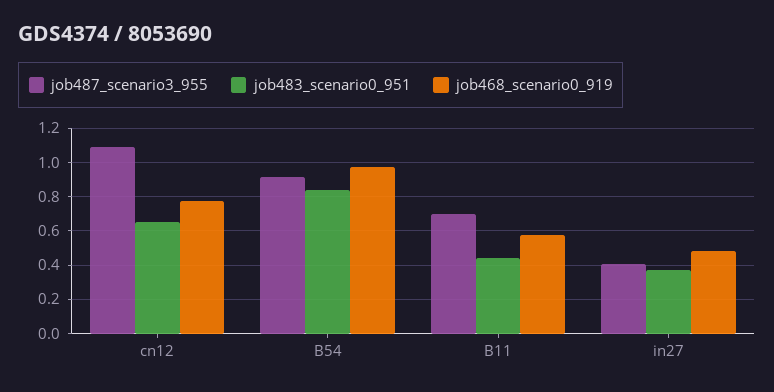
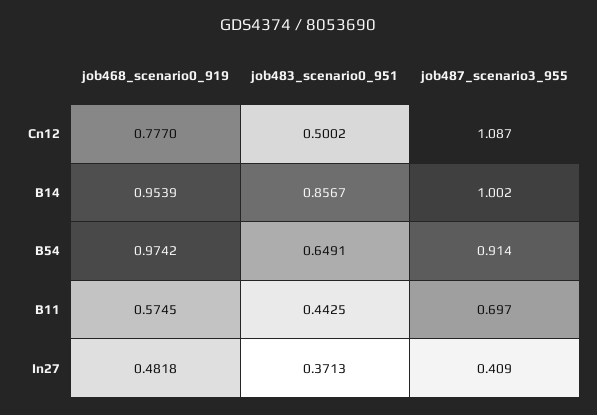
job483_scenario0_951, cn12: 0.65 -> 0.5002
job483_scenario0_951, B54: 0.85 -> 0.6491
job468_scenario0_919, B14: none -> 0.9539
job483_scenario0_951, B14: none -> 0.8567
job487_scenario3_955, B14: none -> 1.002

